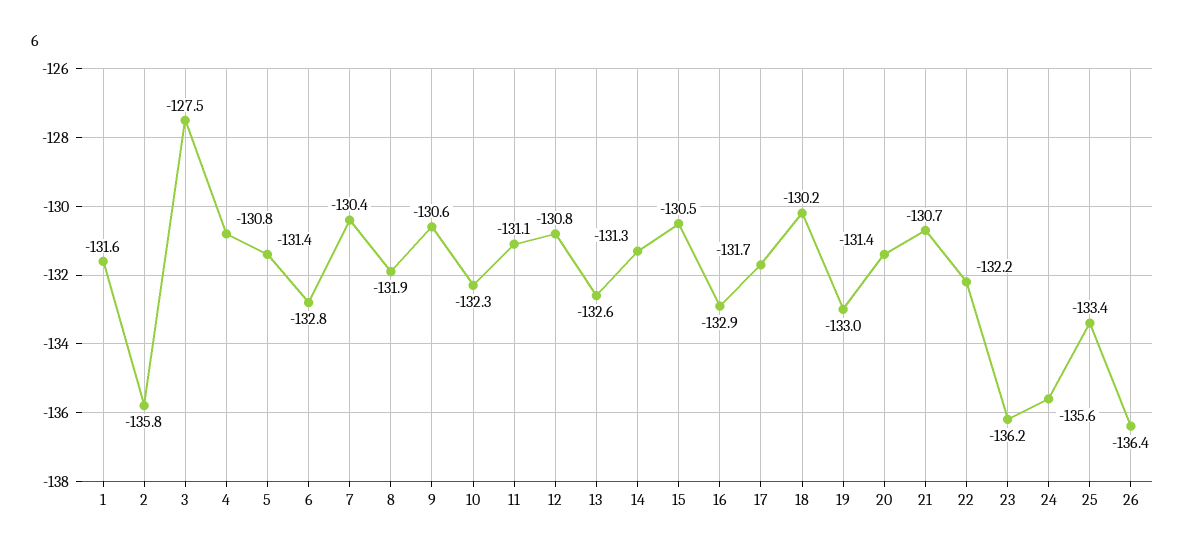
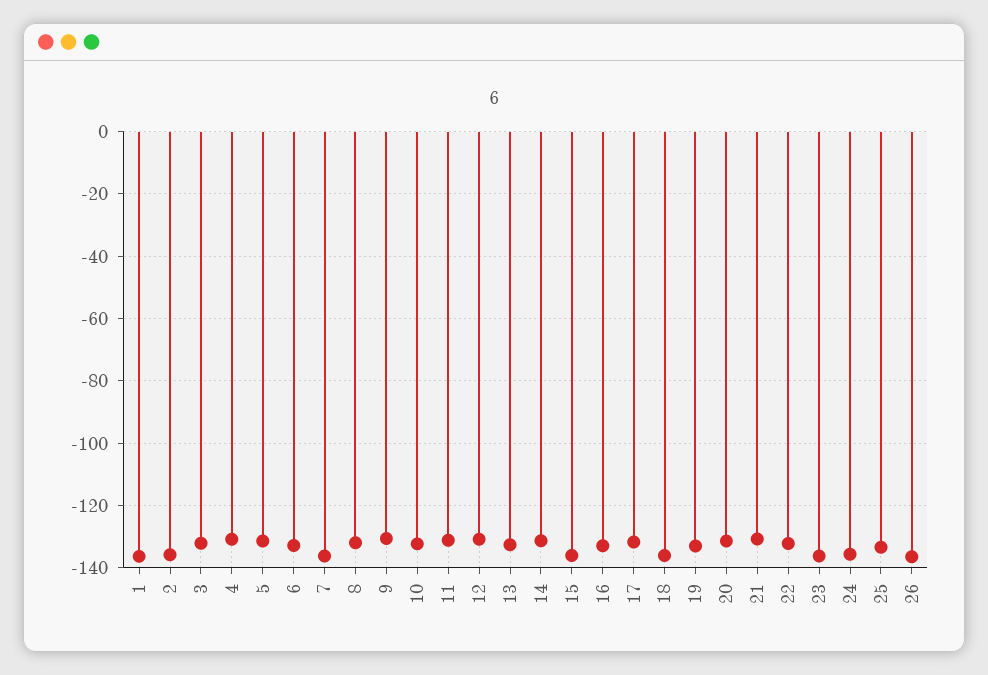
1: -131.6 -> -136
3: -127.5 -> -132
7: -130.4 -> -136
15: -130.5 -> -136
18: -130.2 -> -136

